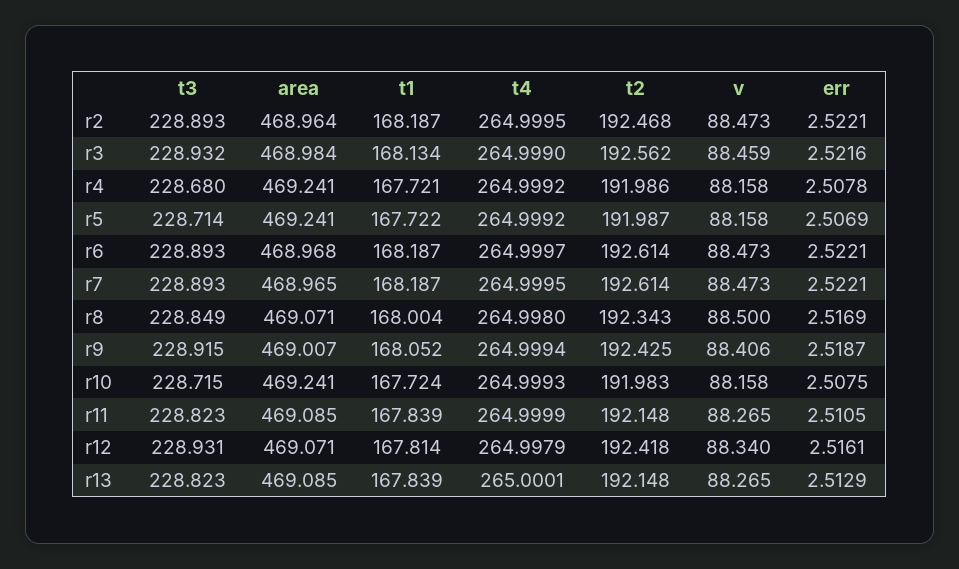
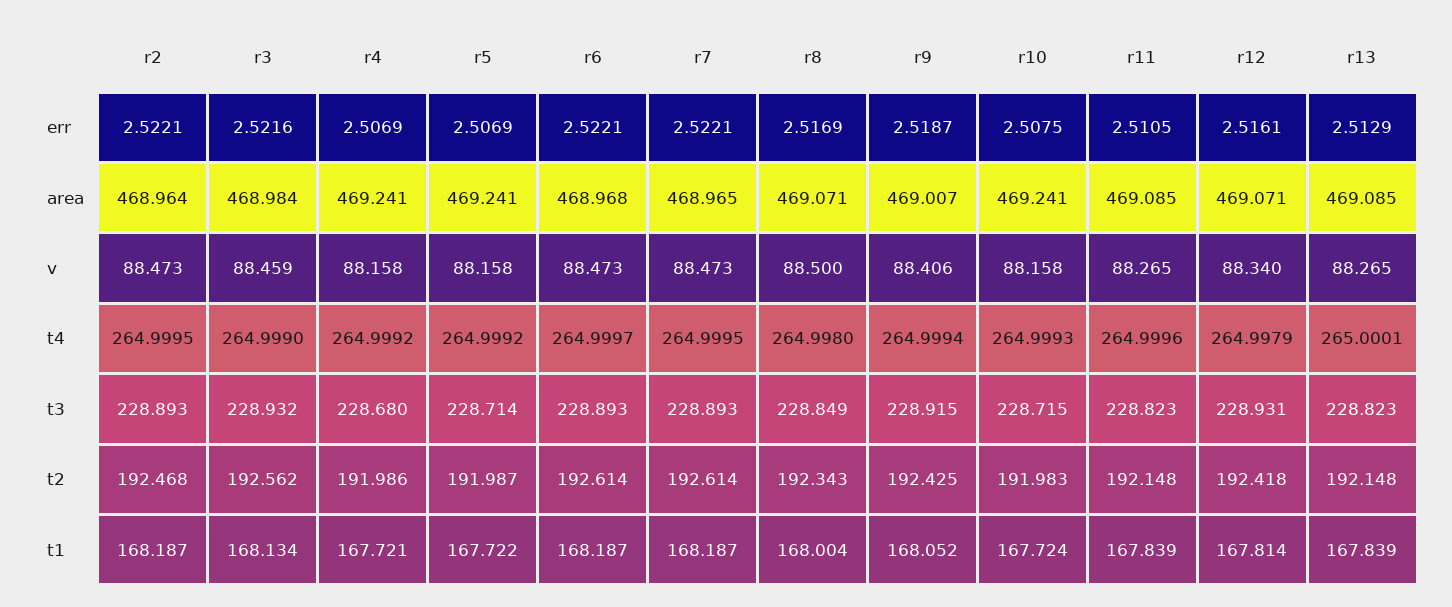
err, r4: 2.5078 -> 2.5069
t4, r11: 264.9999 -> 264.9996

